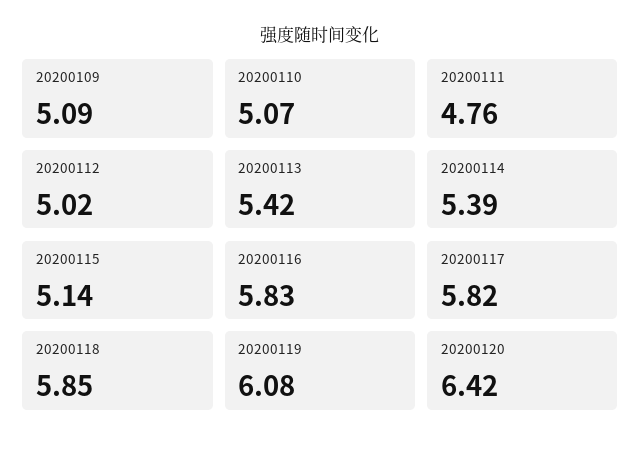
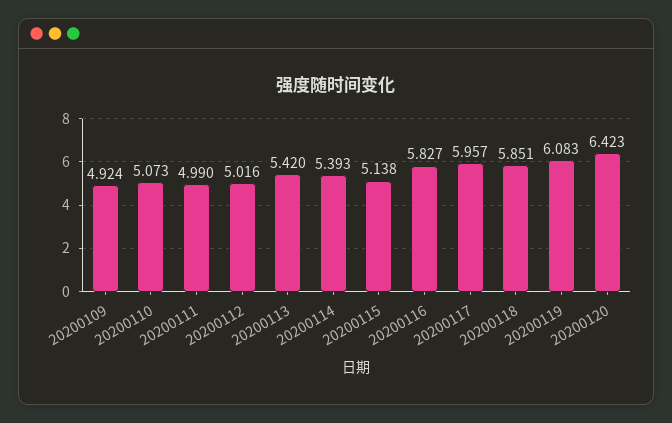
20200109: 5.09 -> 4.924
20200111: 4.76 -> 4.99
20200117: 5.82 -> 5.957

